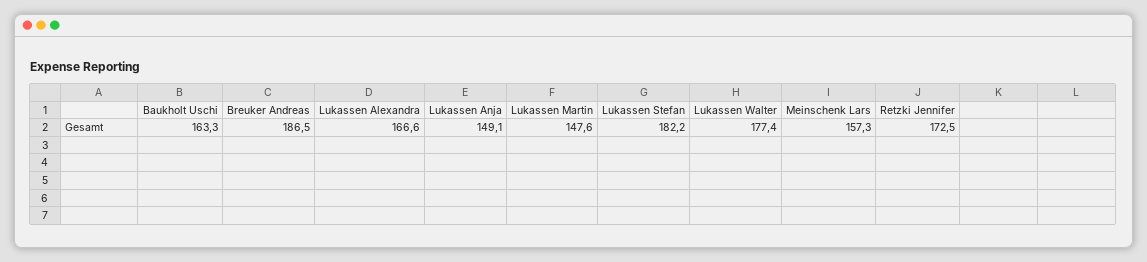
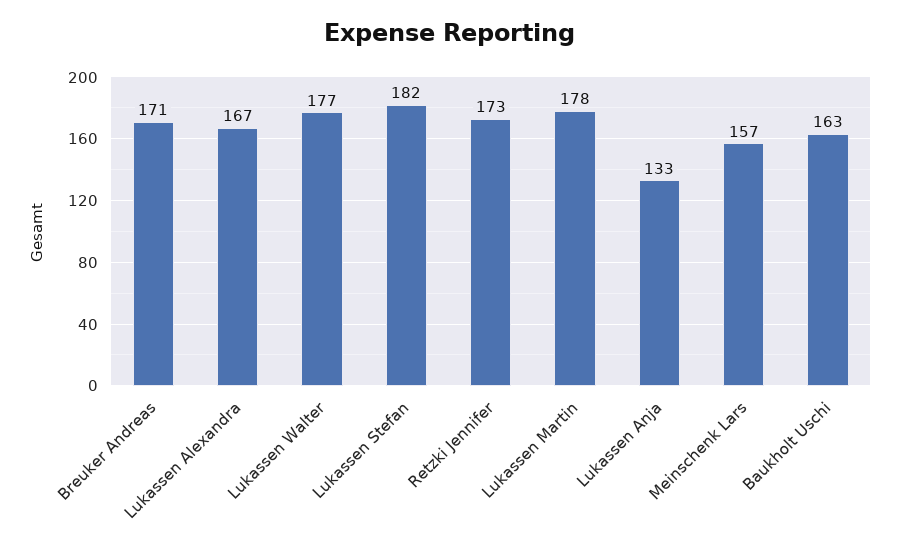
Breuker Andreas: 186.5 -> 171
Lukassen Anja: 149.1 -> 133
Lukassen Martin: 147.6 -> 178

